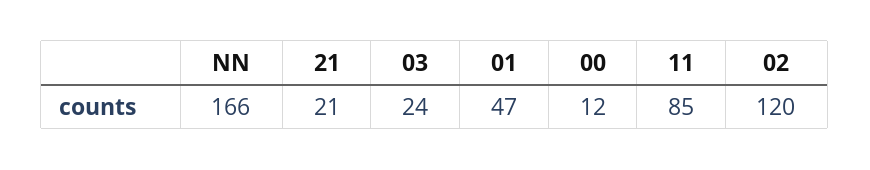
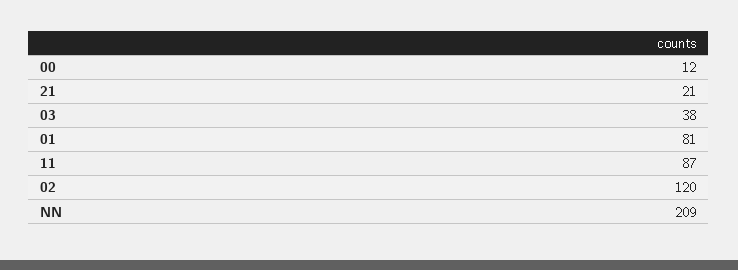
NN: 166 -> 209
03: 24 -> 38
01: 47 -> 81
11: 85 -> 87

